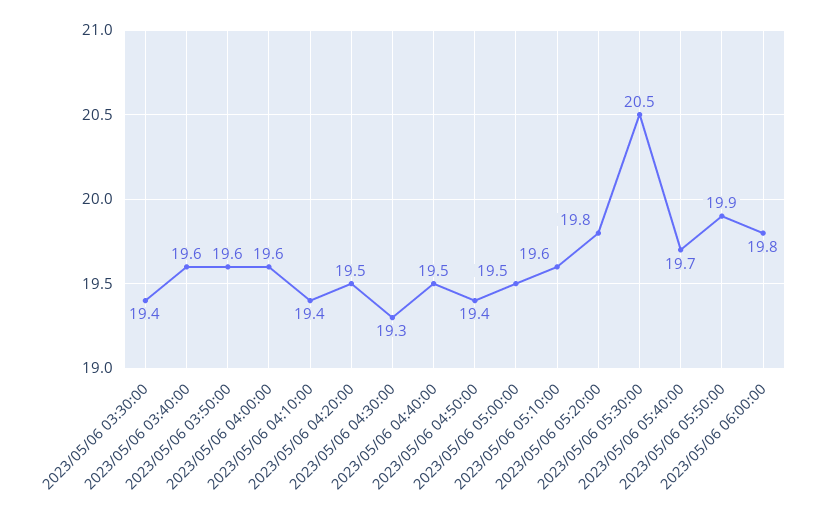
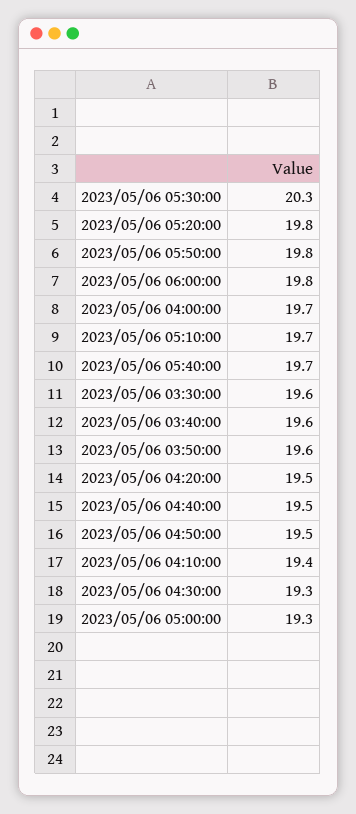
2023/05/06 03:30:00: 19.4 -> 19.6
2023/05/06 04:00:00: 19.6 -> 19.7
2023/05/06 04:50:00: 19.4 -> 19.5
2023/05/06 05:00:00: 19.5 -> 19.3
2023/05/06 05:10:00: 19.6 -> 19.7
2023/05/06 05:30:00: 20.5 -> 20.3
2023/05/06 05:50:00: 19.9 -> 19.8

